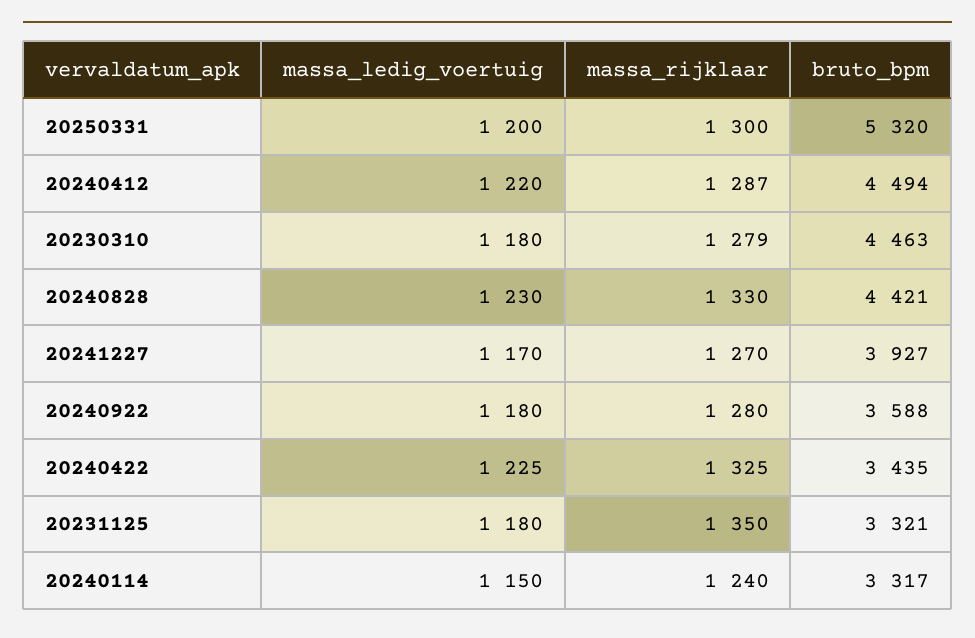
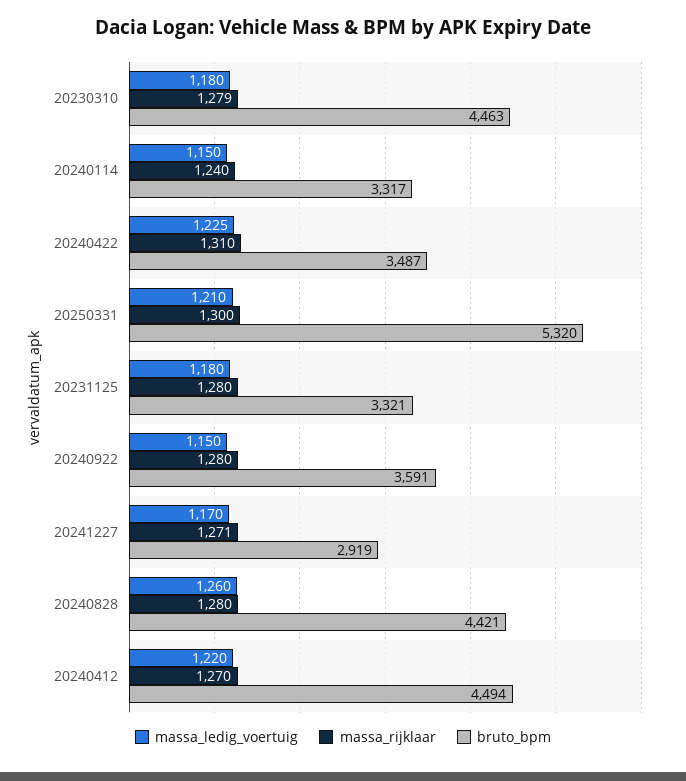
massa_ledig_voertuig, 20250331: 1200 -> 1210
massa_rijklaar, 20240412: 1287 -> 1270
massa_ledig_voertuig, 20240828: 1230 -> 1260
massa_rijklaar, 20240828: 1330 -> 1280
massa_rijklaar, 20241227: 1270 -> 1271
bruto_bpm, 20241227: 3927 -> 2919
massa_ledig_voertuig, 20240922: 1180 -> 1150
bruto_bpm, 20240922: 3588 -> 3591
massa_rijklaar, 20240422: 1325 -> 1310
bruto_bpm, 20240422: 3435 -> 3487
massa_rijklaar, 20231125: 1350 -> 1280

